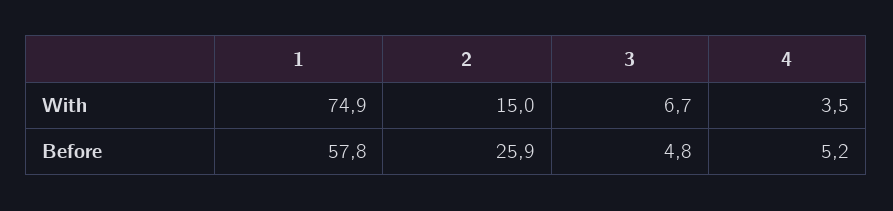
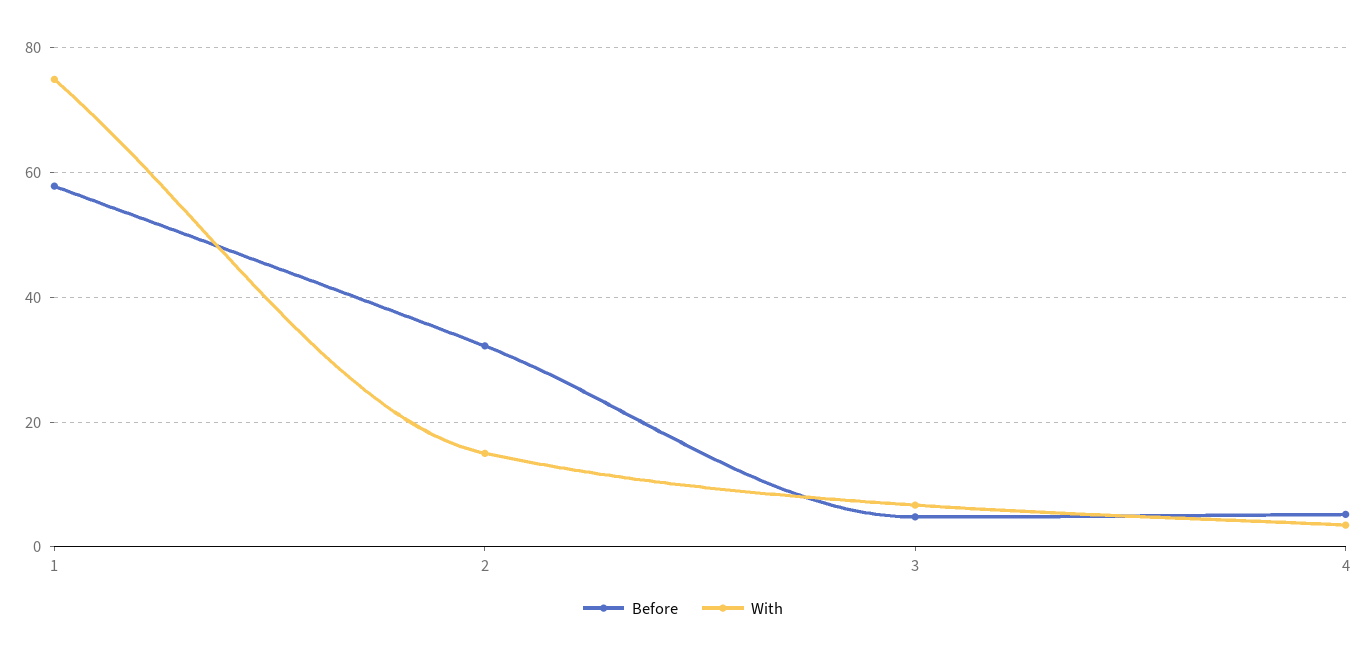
Before, 2: 25.9 -> 32

